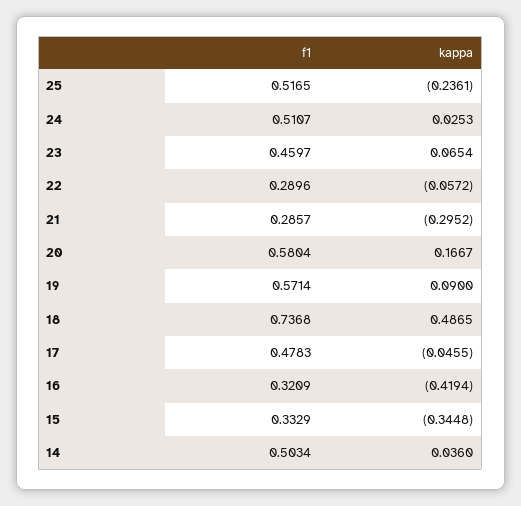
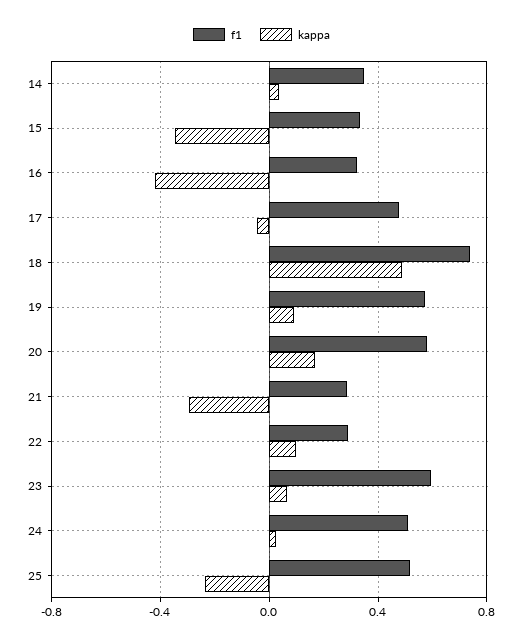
f1, 23: 0.4597 -> 0.6
kappa, 22: -0.0572 -> 0.1
f1, 14: 0.5034 -> 0.35

